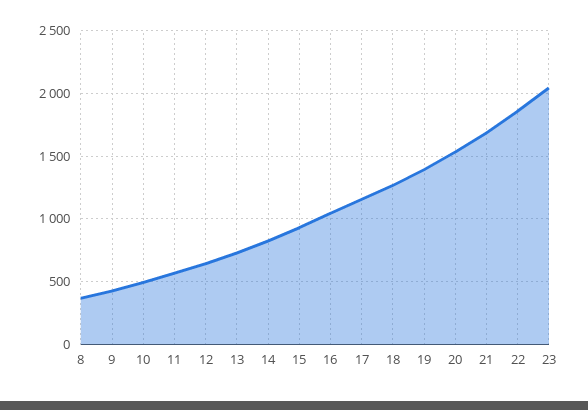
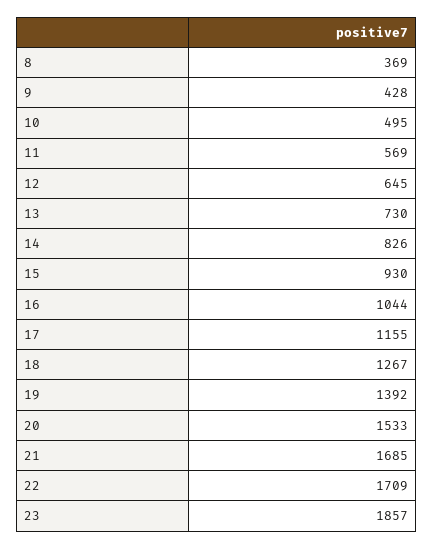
22: 1850 -> 1709
23: 2050 -> 1857

